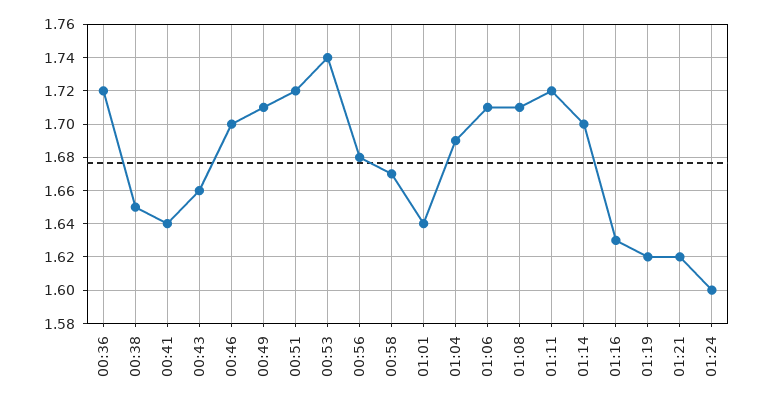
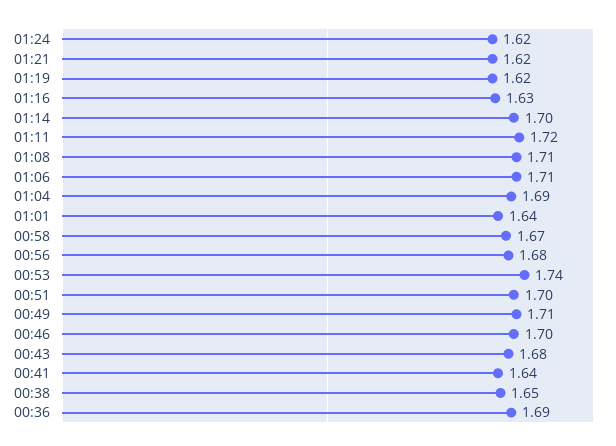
00:36: 1.72 -> 1.69
00:43: 1.66 -> 1.68
00:51: 1.72 -> 1.7
01:24: 1.6 -> 1.62

